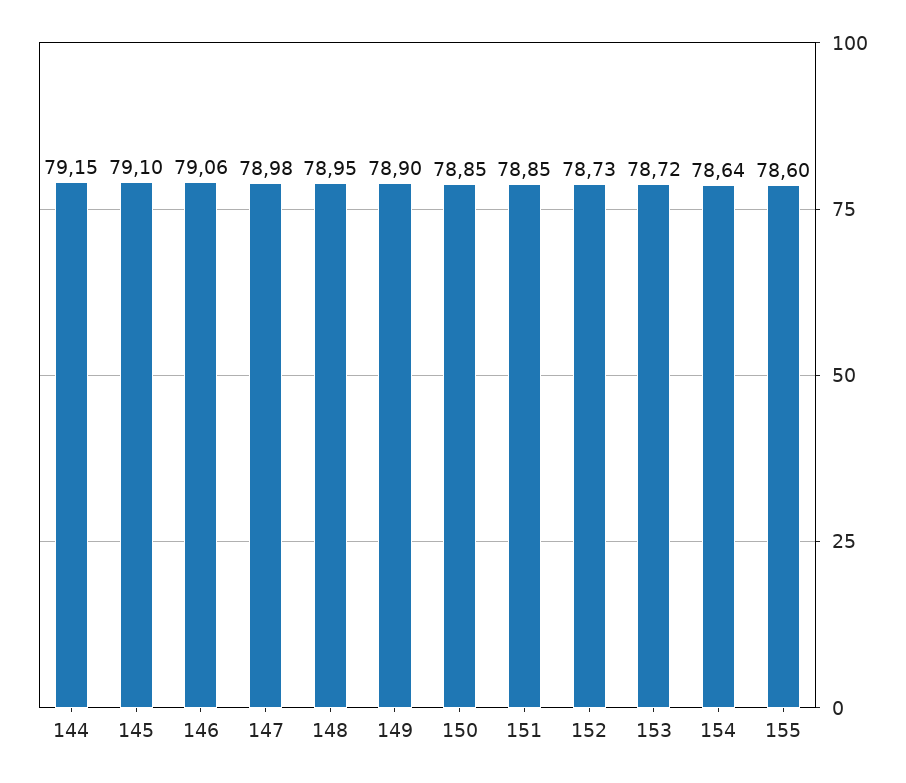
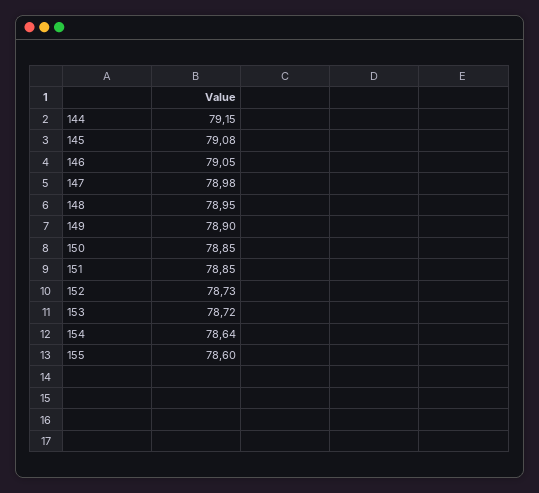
145: 79.1 -> 79.08
146: 79.06 -> 79.05

